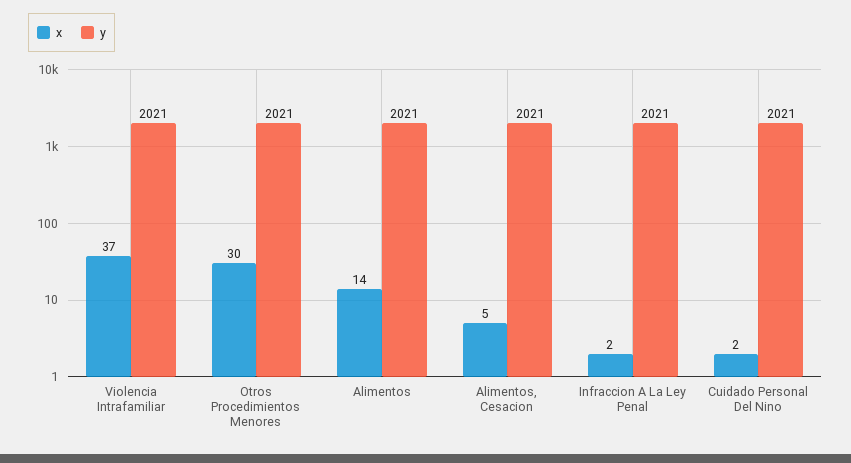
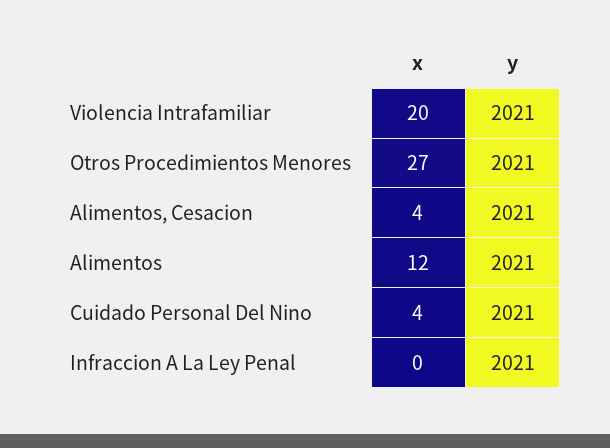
x, Violencia Intrafamiliar: 37 -> 20
x, Otros Procedimientos Menores: 30 -> 27
x, Alimentos: 14 -> 12
x, Alimentos, Cesacion: 5 -> 4
x, Infraccion A La Ley Penal: 2 -> 0
x, Cuidado Personal Del Nino: 2 -> 4

